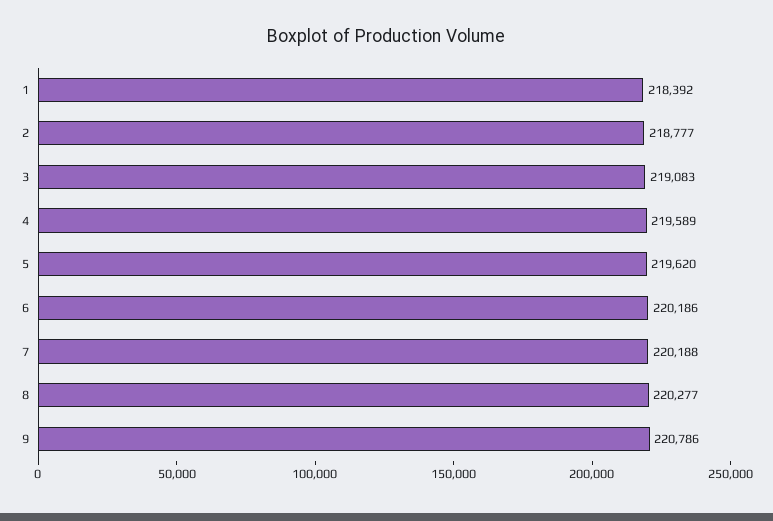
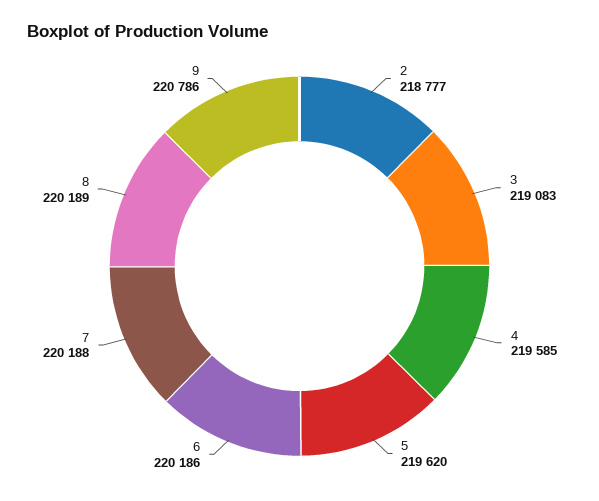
1: 218392 -> none
4: 219589 -> 219585
8: 220277 -> 220189

